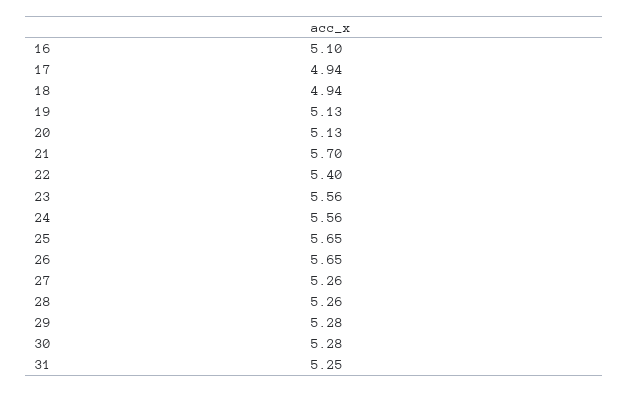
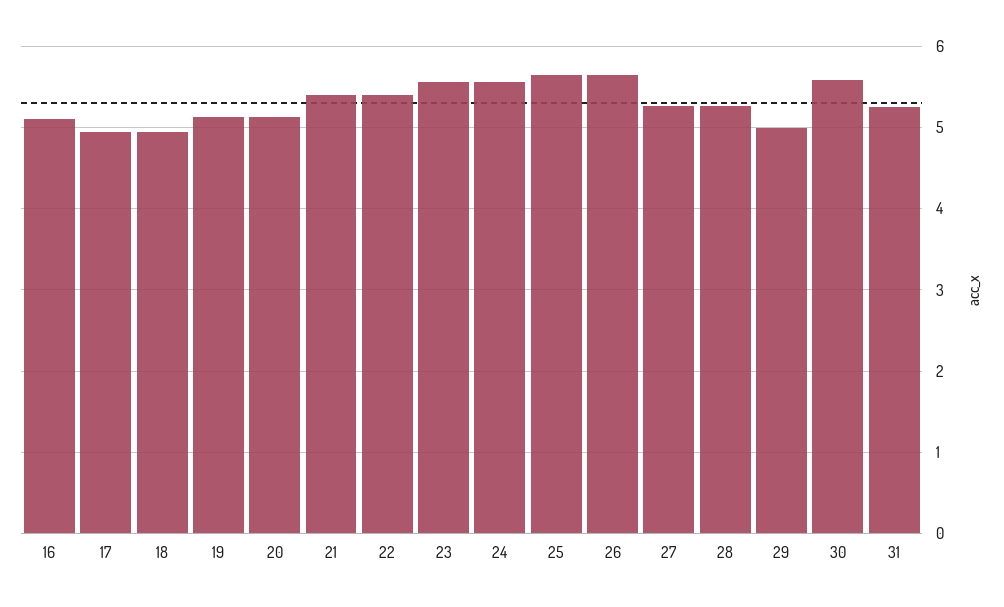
21: 5.7 -> 5.4
29: 5.28 -> 5
30: 5.28 -> 5.6

